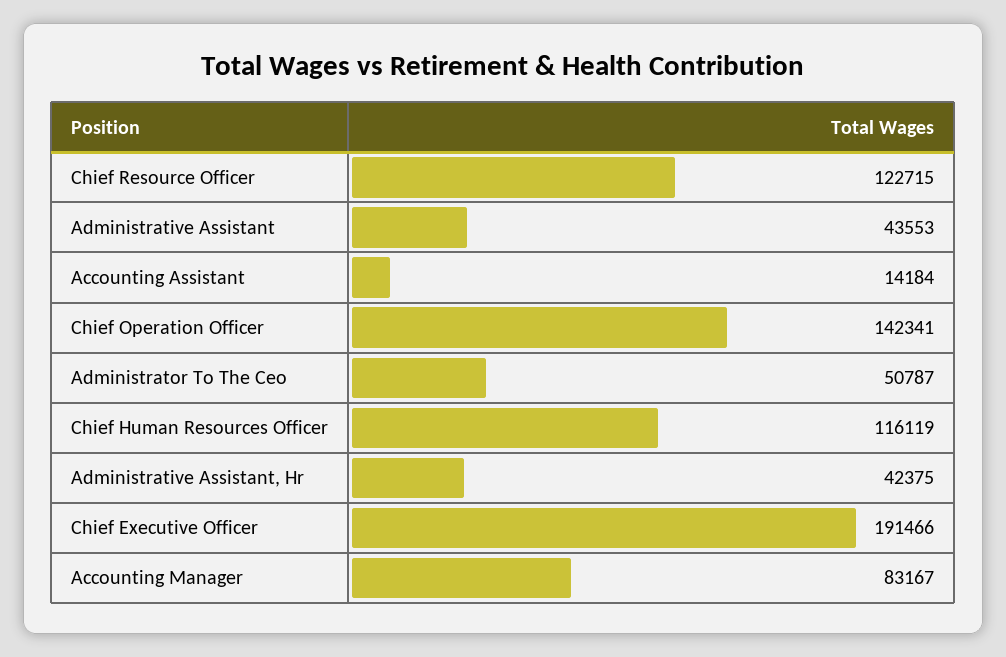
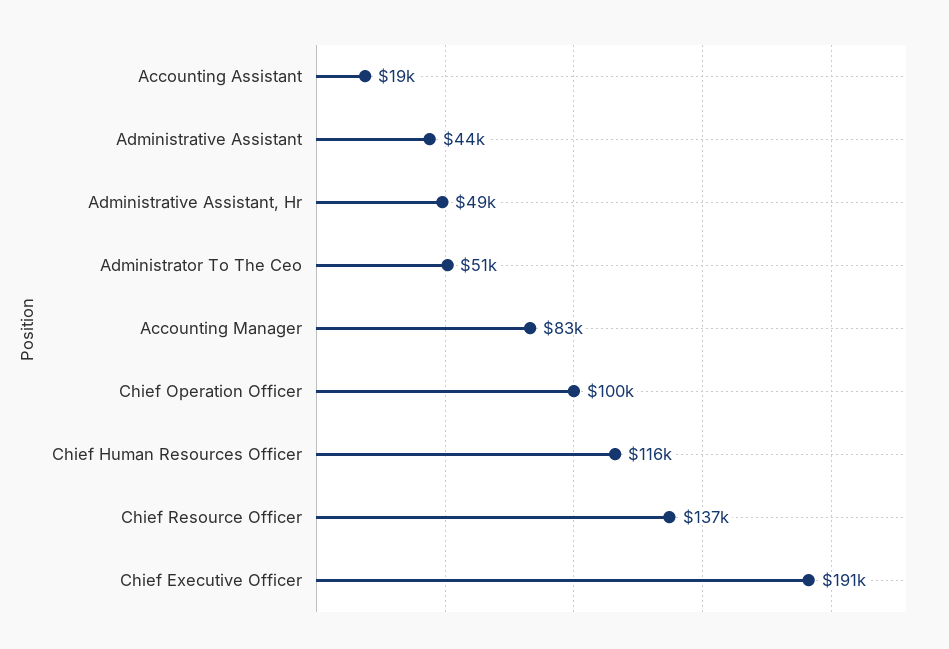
Chief Resource Officer: 122715 -> 137000
Accounting Assistant: 14184 -> 19000
Chief Operation Officer: 142341 -> 100000
Administrative Assistant, Hr: 42375 -> 49000

